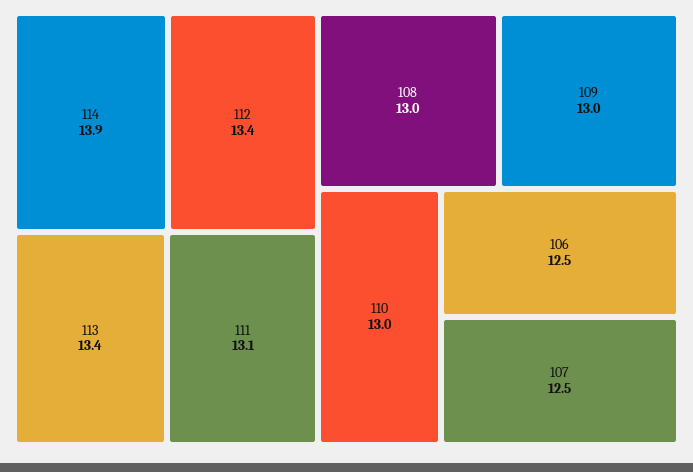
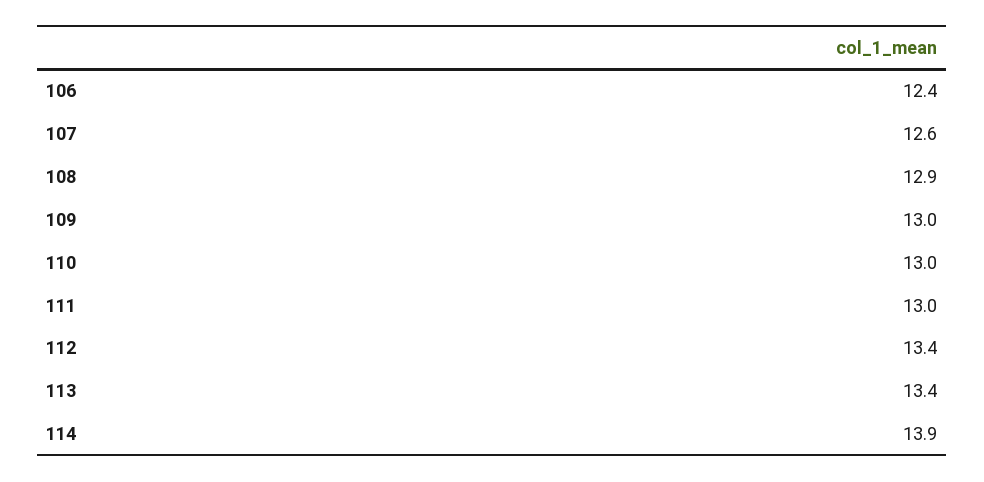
111: 13.1 -> 13
108: 13 -> 12.9
106: 12.5 -> 12.4
107: 12.5 -> 12.6

